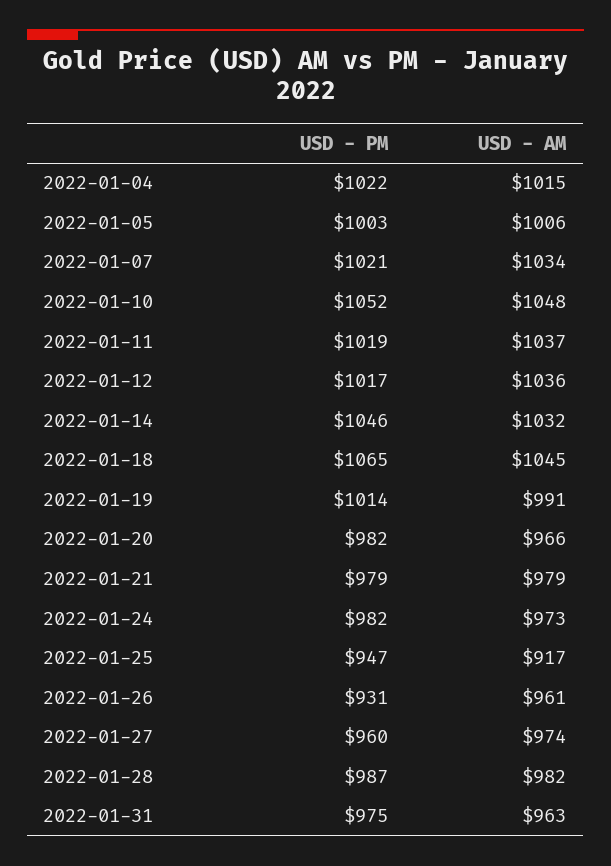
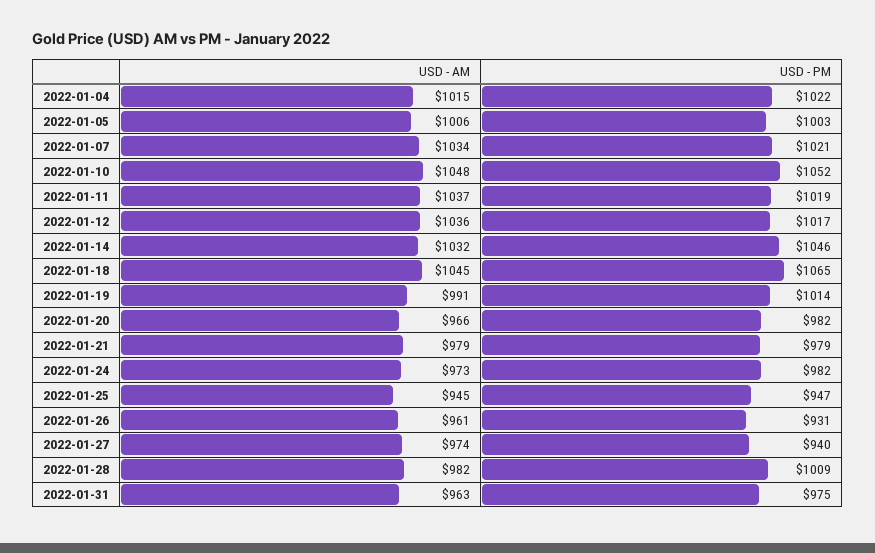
USD - AM, 2022-01-25: 917 -> 945
USD - PM, 2022-01-27: 960 -> 940
USD - PM, 2022-01-28: 987 -> 1009

